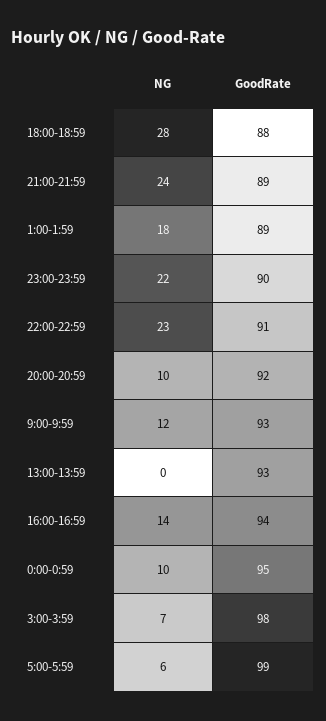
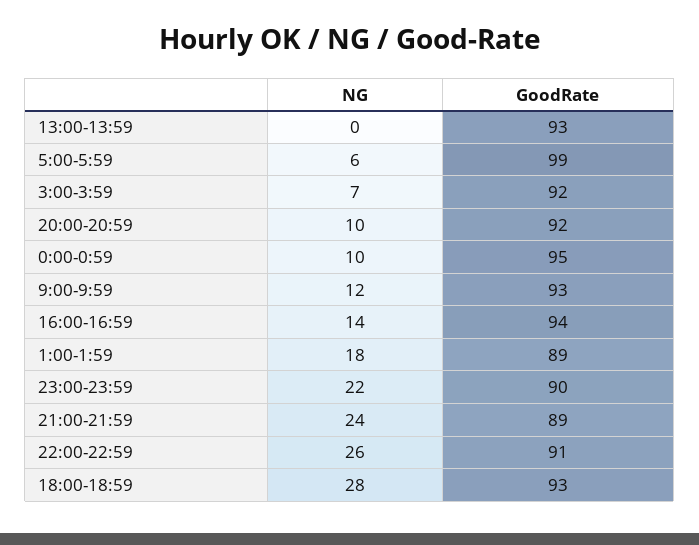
GoodRate, 18:00-18:59: 88 -> 93
NG, 22:00-22:59: 23 -> 26
GoodRate, 3:00-3:59: 98 -> 92

